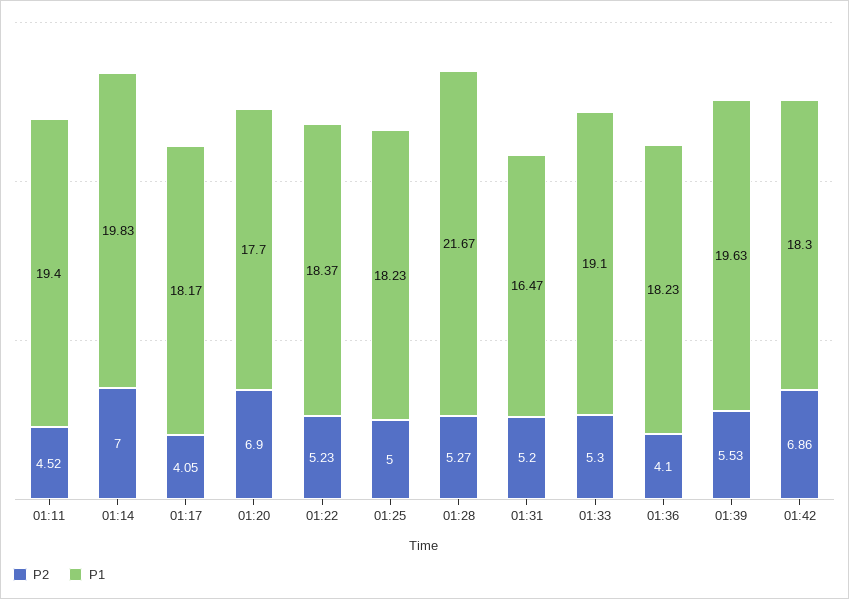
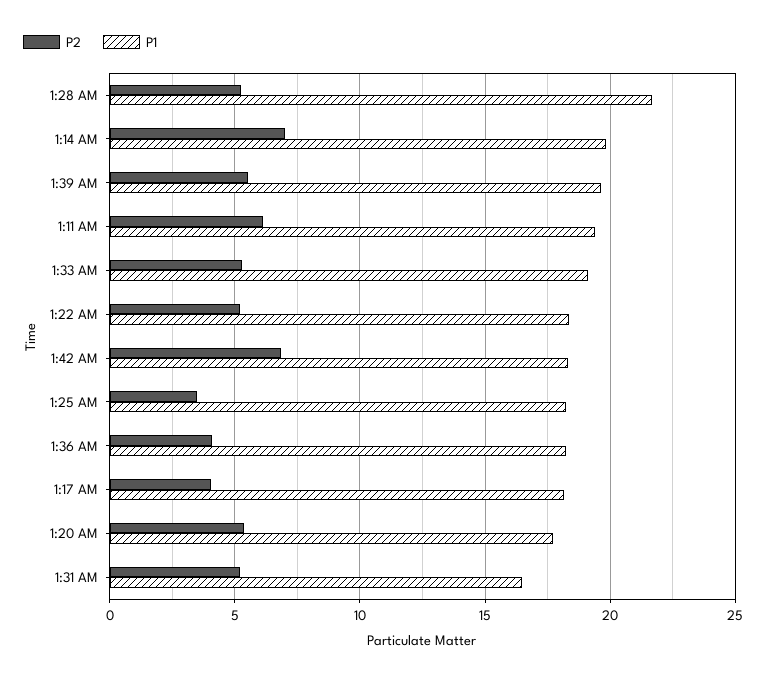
P2, 01:11: 4.52 -> 6
P2, 01:20: 6.9 -> 5.5
P2, 01:25: 5 -> 3.5

